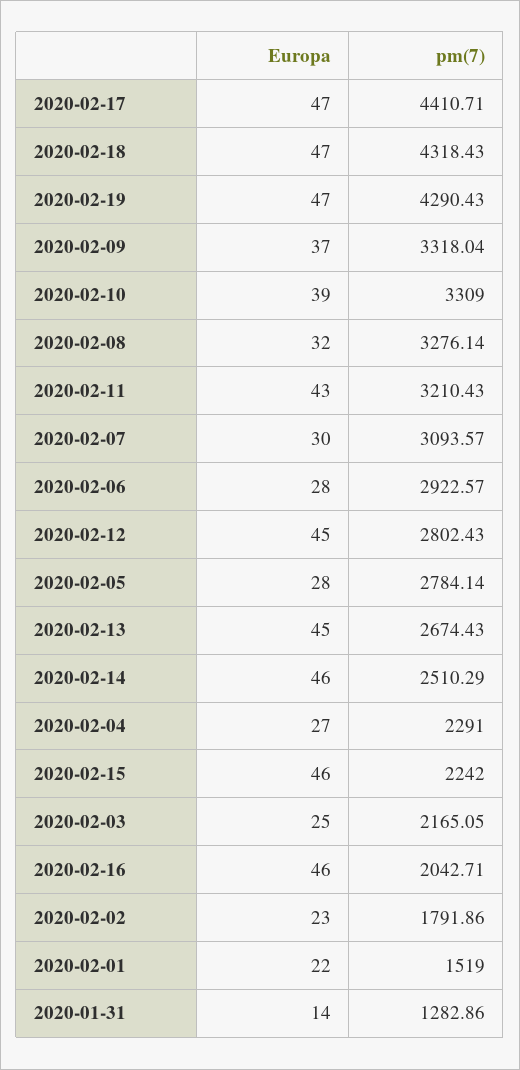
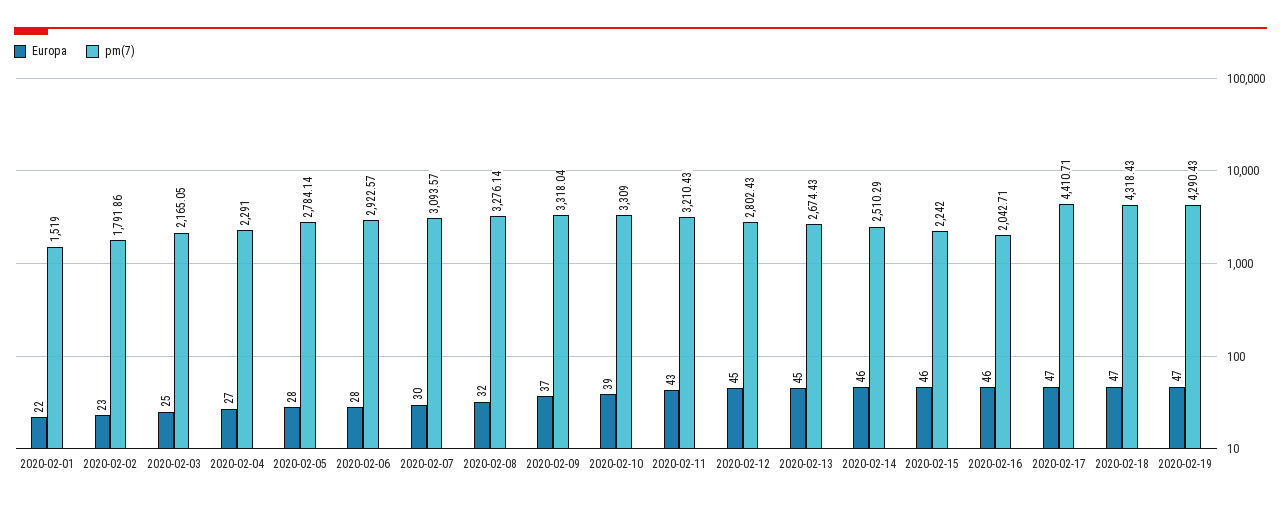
Europa, 2020-01-31: 14 -> none
pm(7), 2020-01-31: 1282.86 -> none

